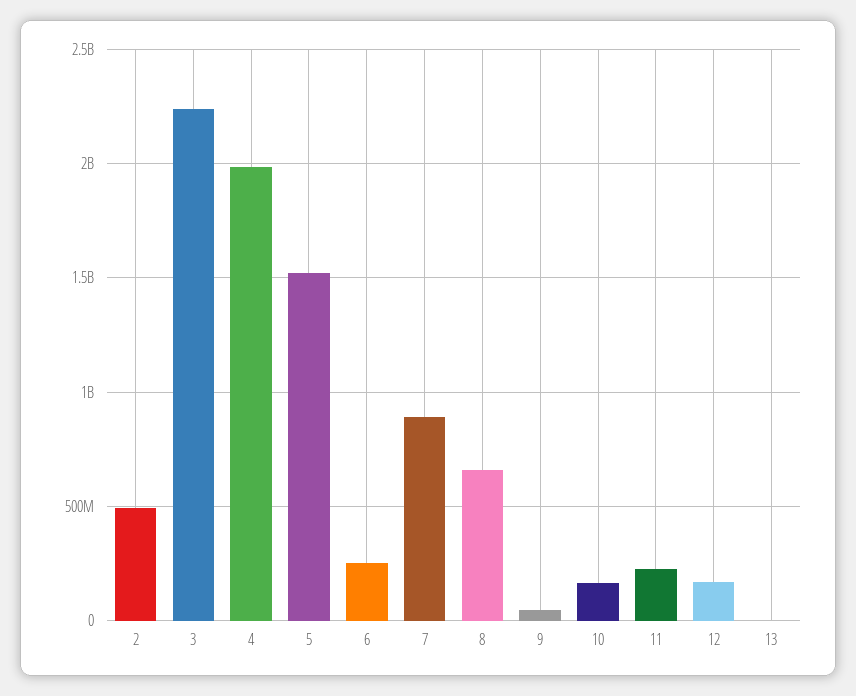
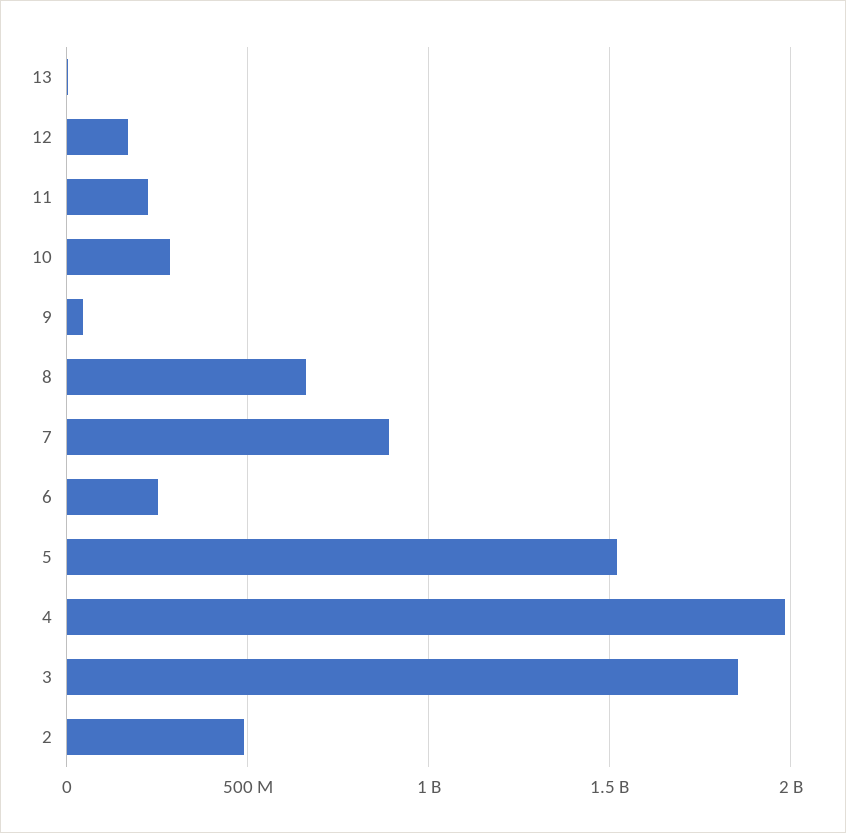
3: 2250000000 -> 1850000000
10: 150000000 -> 300000000

